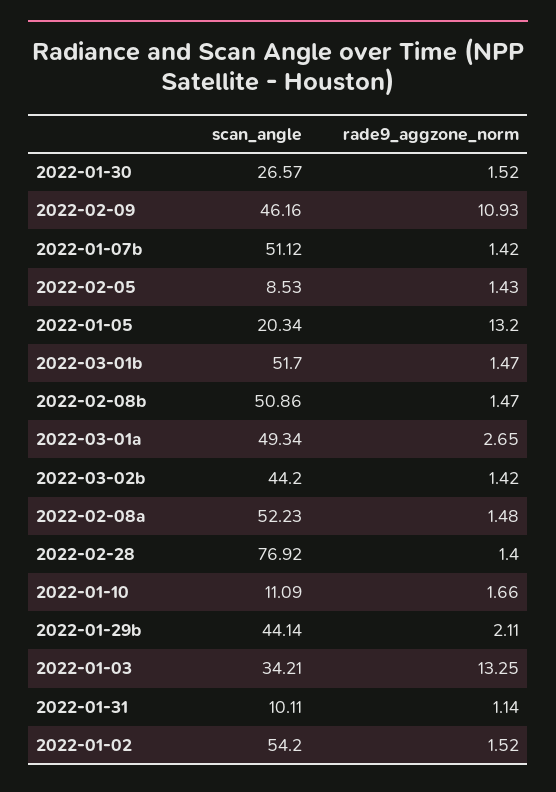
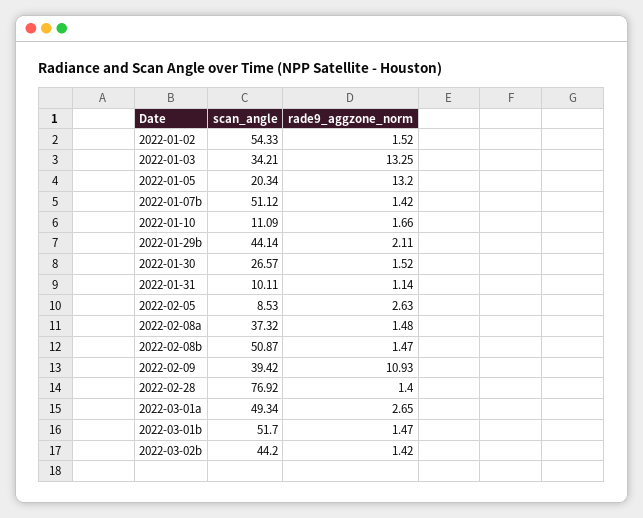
scan_angle, 2022-02-09: 46.16 -> 39.42
rade9_aggzone_norm, 2022-02-05: 1.43 -> 2.63
scan_angle, 2022-02-08b: 50.86 -> 50.87
scan_angle, 2022-02-08a: 52.23 -> 37.32
scan_angle, 2022-01-02: 54.2 -> 54.33

